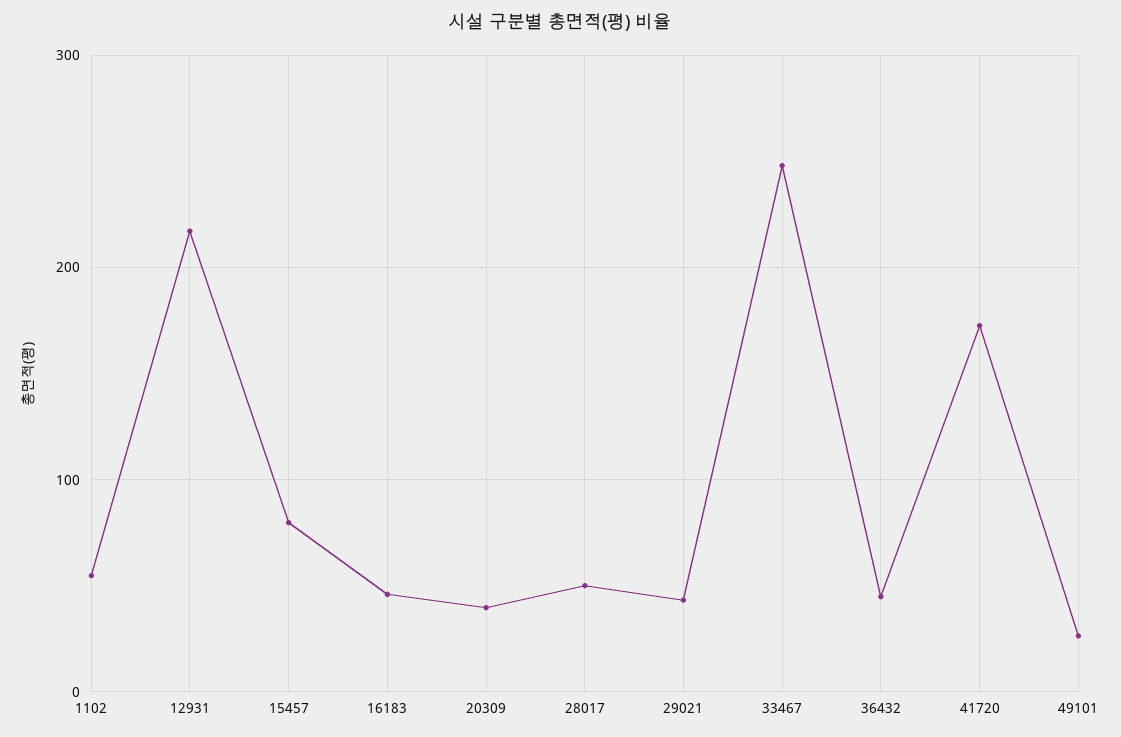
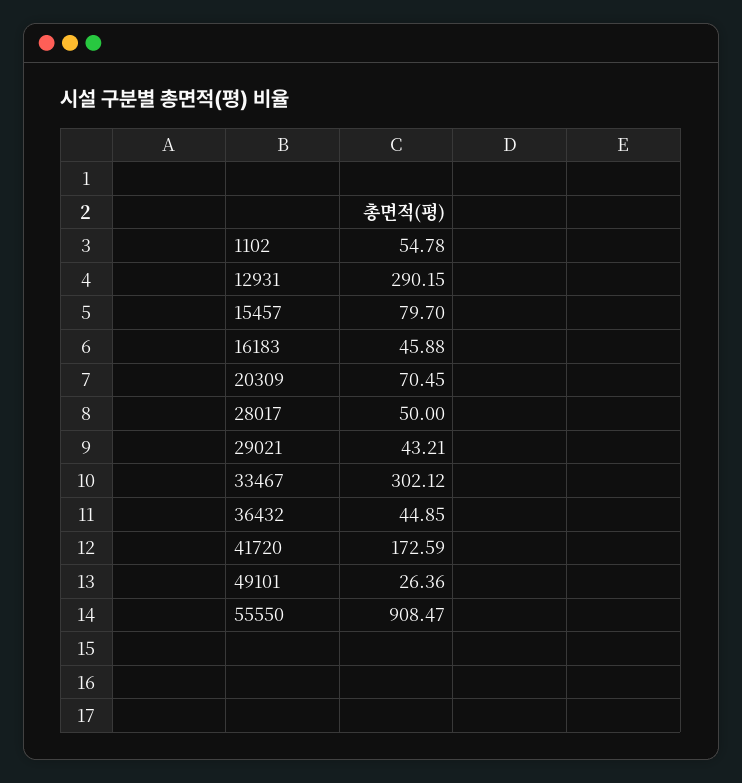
12931: 220 -> 290.15
20309: 40 -> 70.45
33467: 250 -> 302.12
55550: none -> 908.47

